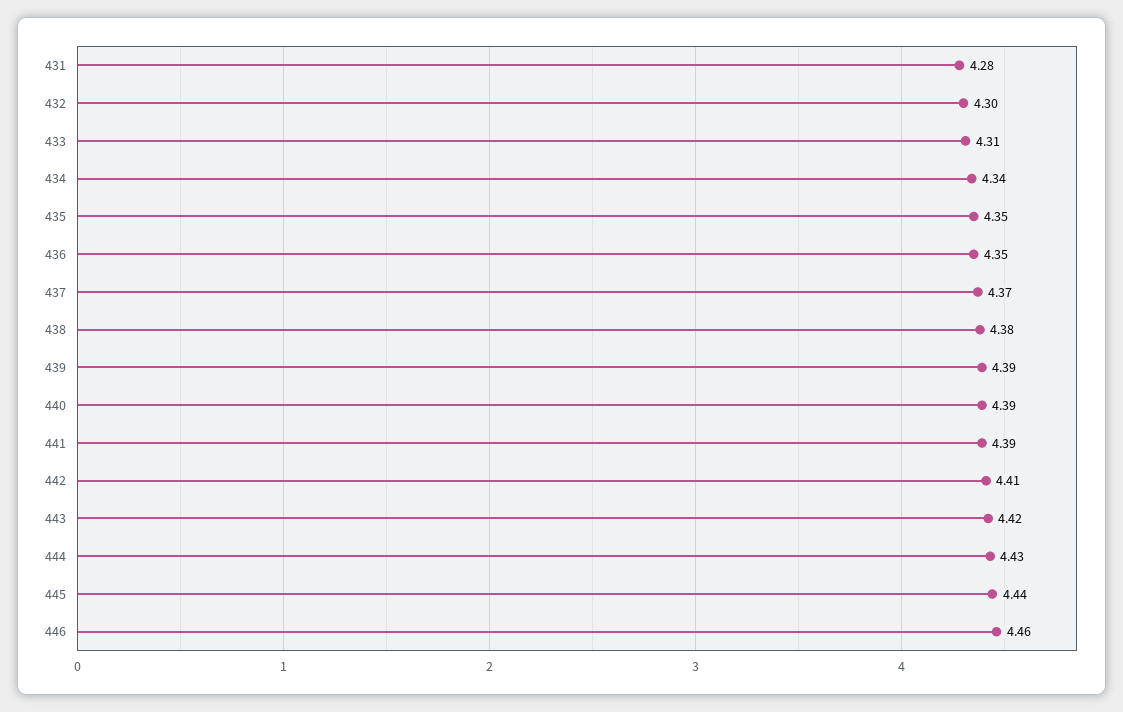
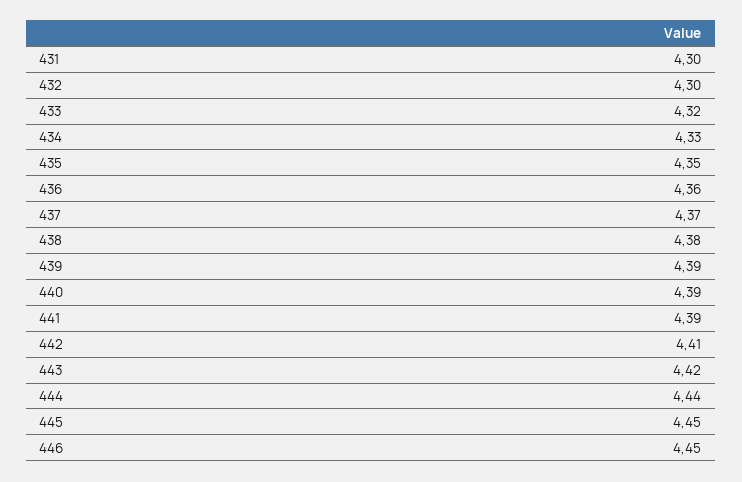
431: 4.28 -> 4.3
433: 4.31 -> 4.32
434: 4.34 -> 4.33
436: 4.35 -> 4.36
444: 4.43 -> 4.44
445: 4.44 -> 4.45
446: 4.46 -> 4.45

